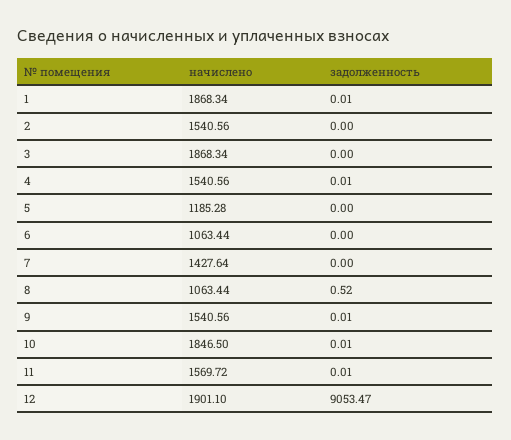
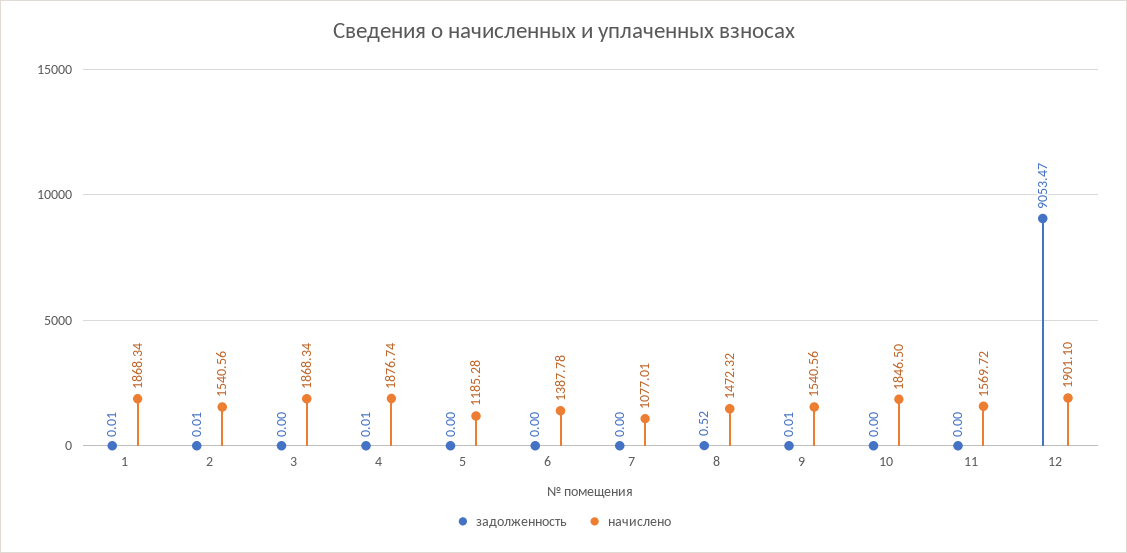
задолженность, 2: 0 -> 0.01
начислено, 4: 1540.56 -> 1876.74
начислено, 6: 1063.44 -> 1387.78
начислено, 7: 1427.64 -> 1077.01
начислено, 8: 1063.44 -> 1472.32
задолженность, 10: 0.01 -> 0
задолженность, 11: 0.01 -> 0

